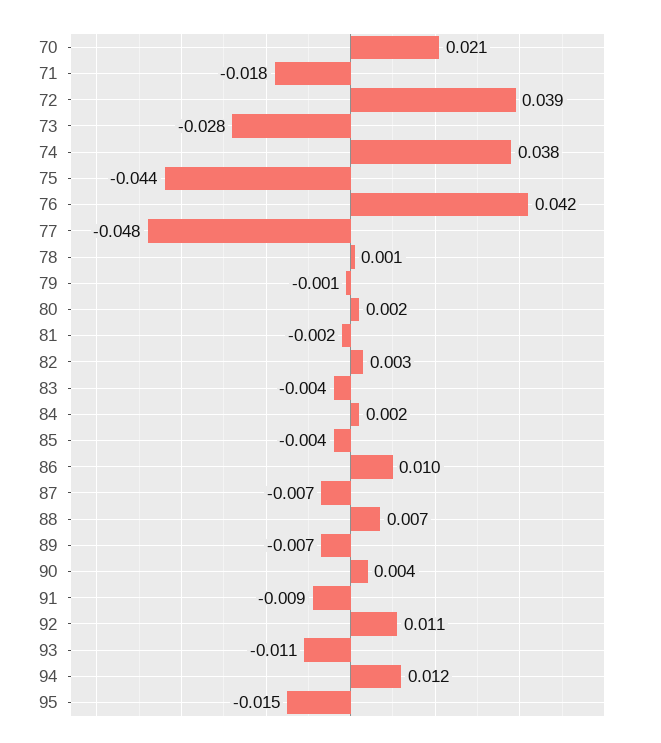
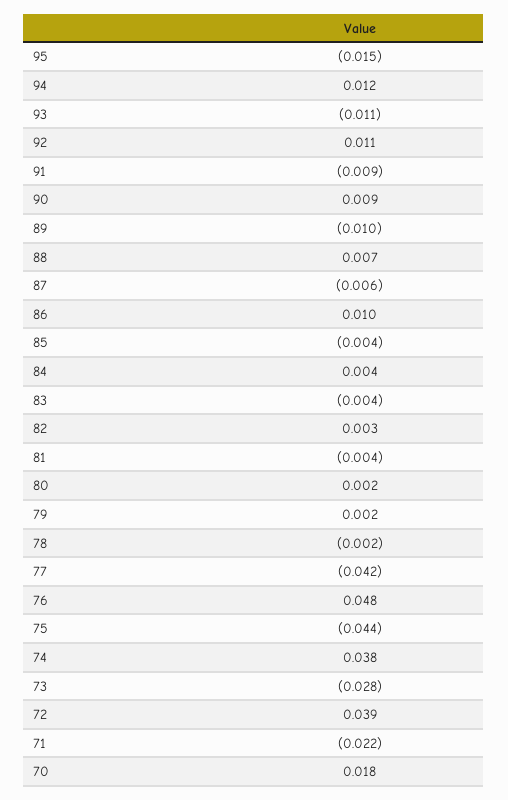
70: 0.021 -> 0.018
71: -0.018 -> -0.022
76: 0.042 -> 0.048
77: -0.048 -> -0.042
78: 0.001 -> -0.002
79: -0.001 -> 0.002
81: -0.002 -> -0.004
84: 0.002 -> 0.004
87: -0.007 -> -0.006
89: -0.007 -> -0.01
90: 0.004 -> 0.009

